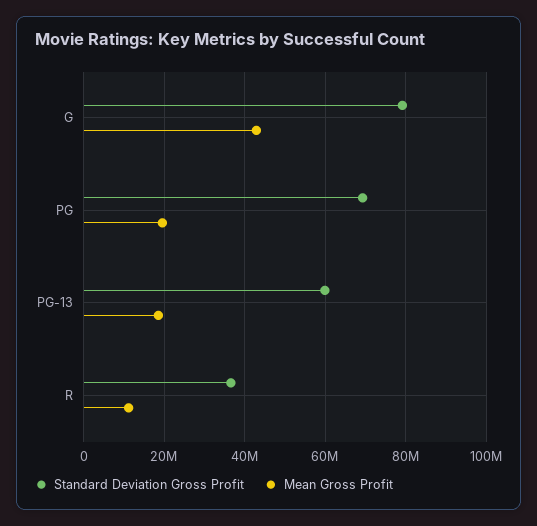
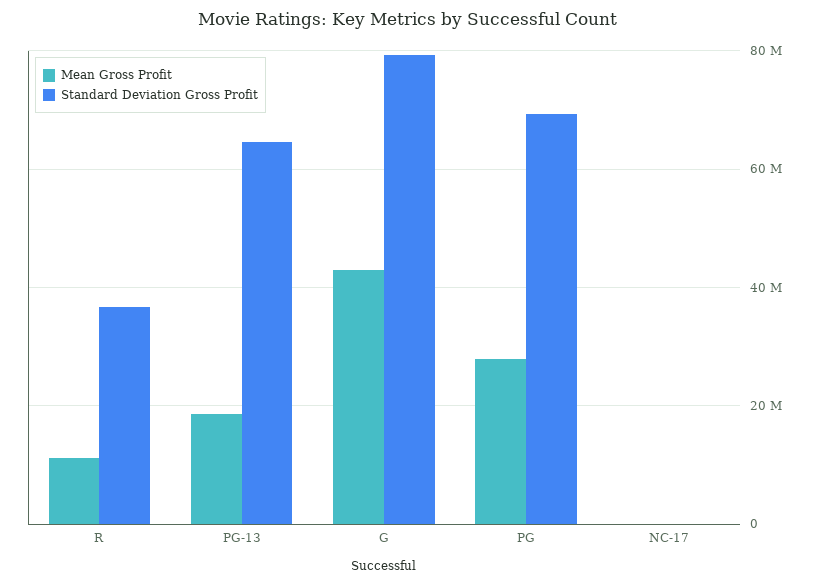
Mean Gross Profit, PG: 20000000 -> 28000000
Standard Deviation Gross Profit, PG-13: 60000000 -> 64000000
Mean Gross Profit, NC-17: none -> 0
Standard Deviation Gross Profit, NC-17: none -> 0

